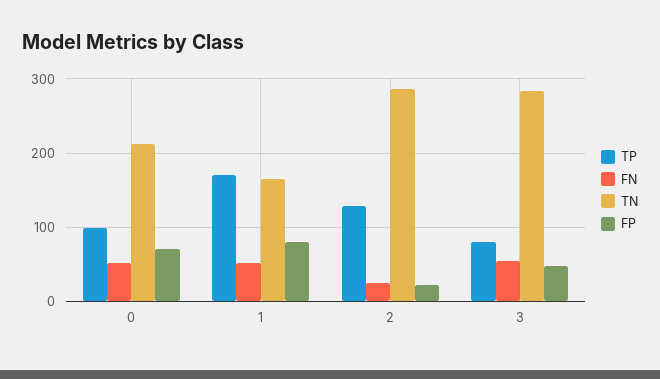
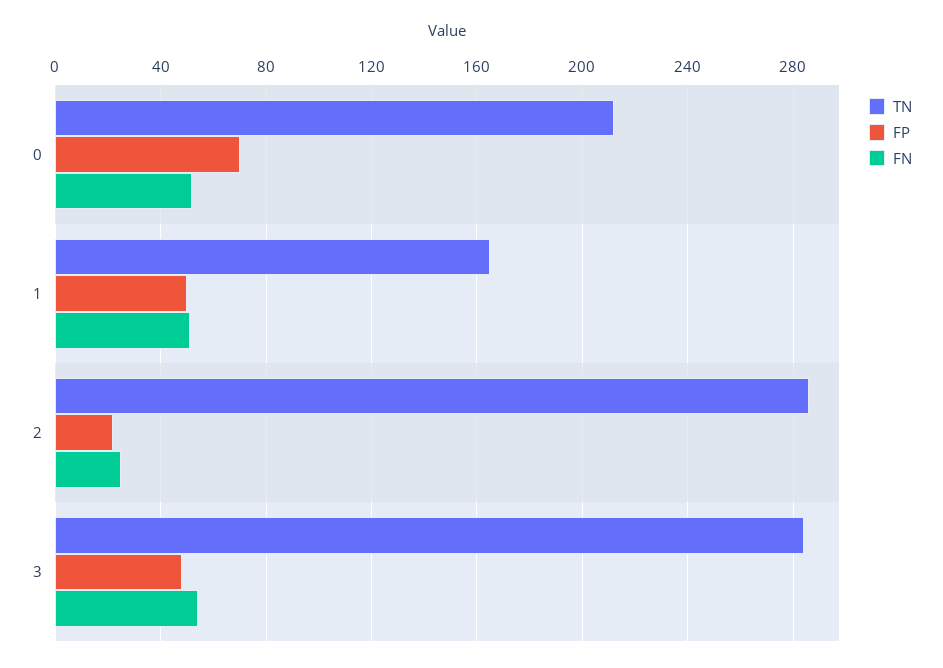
TP, 0: 100 -> none
TP, 1: 170 -> none
FP, 1: 80 -> 50
TP, 2: 130 -> none
TP, 3: 80 -> none

